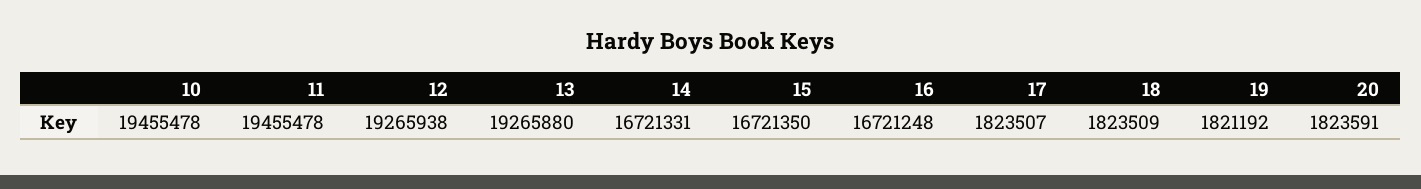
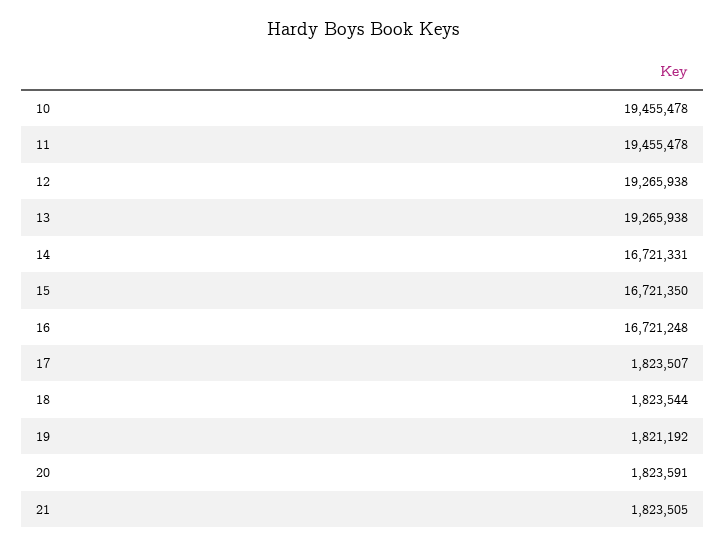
13: 19265880 -> 19265938
18: 1823509 -> 1823544
21: none -> 1823505

